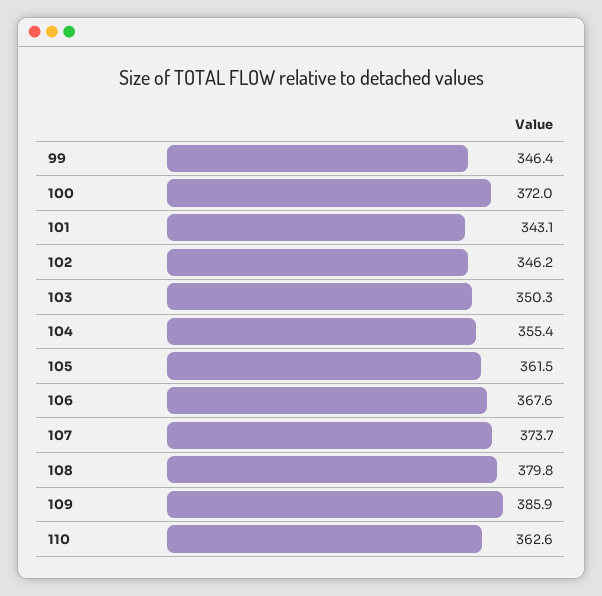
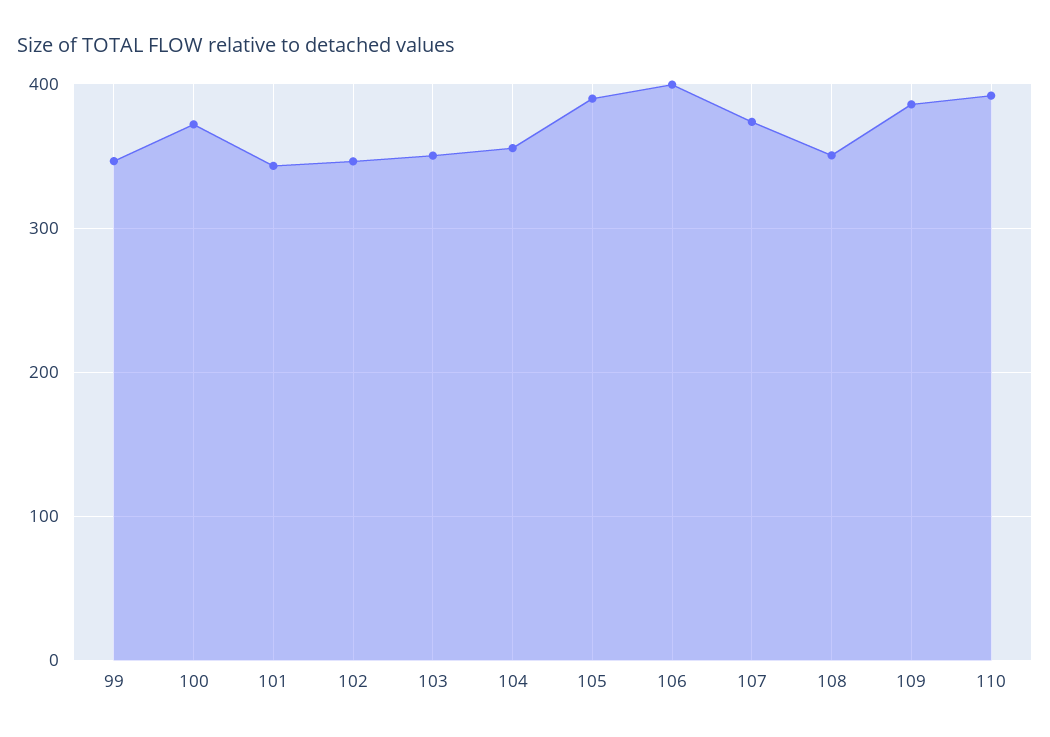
105: 361.5 -> 390
106: 367.6 -> 400
108: 379.8 -> 350
110: 362.6 -> 390

